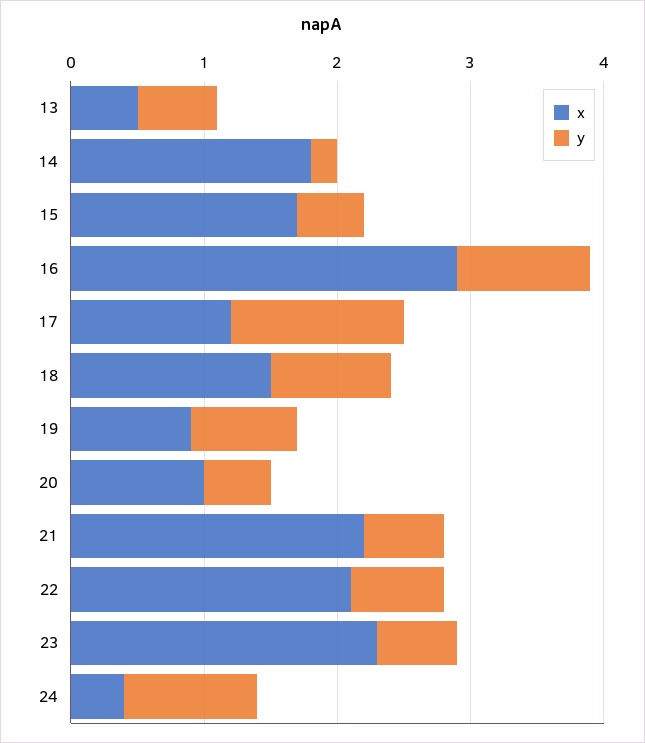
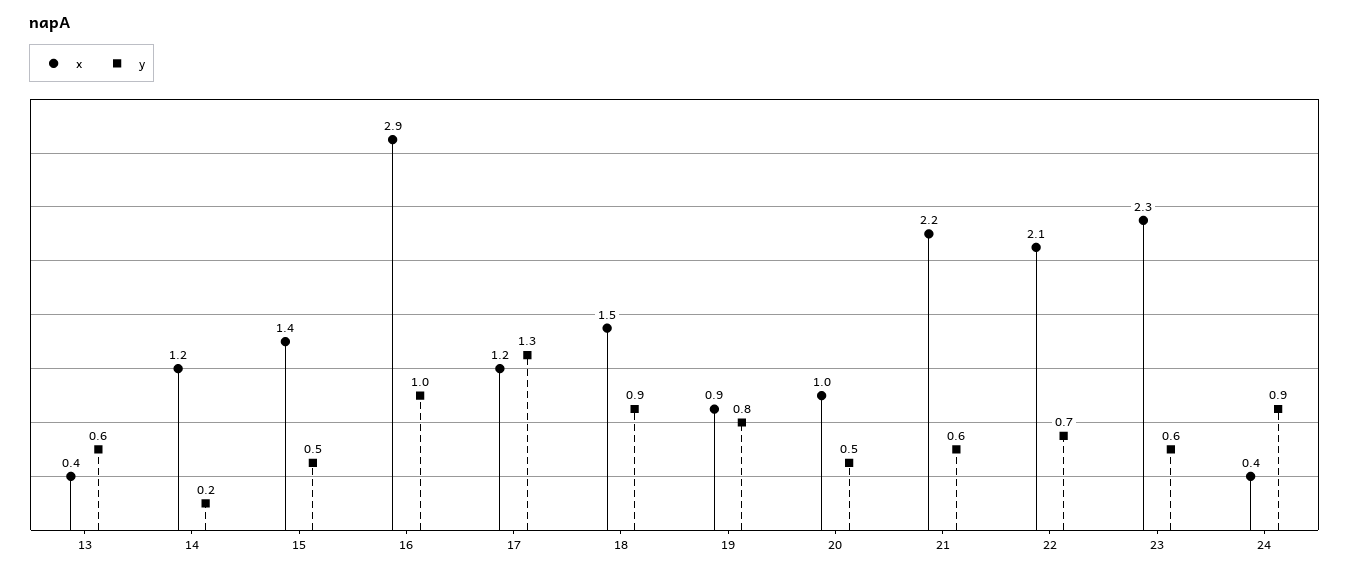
x, 13: 0.5 -> 0.4
x, 14: 1.8 -> 1.2
x, 15: 1.7 -> 1.4
y, 24: 1 -> 0.9

